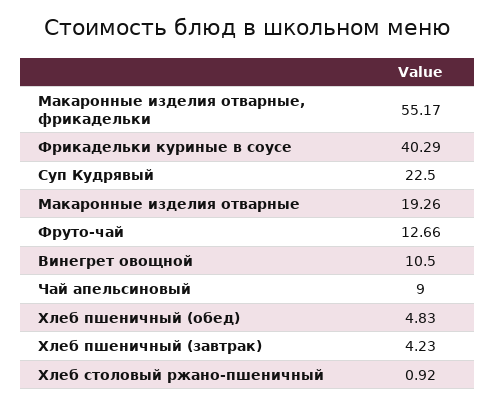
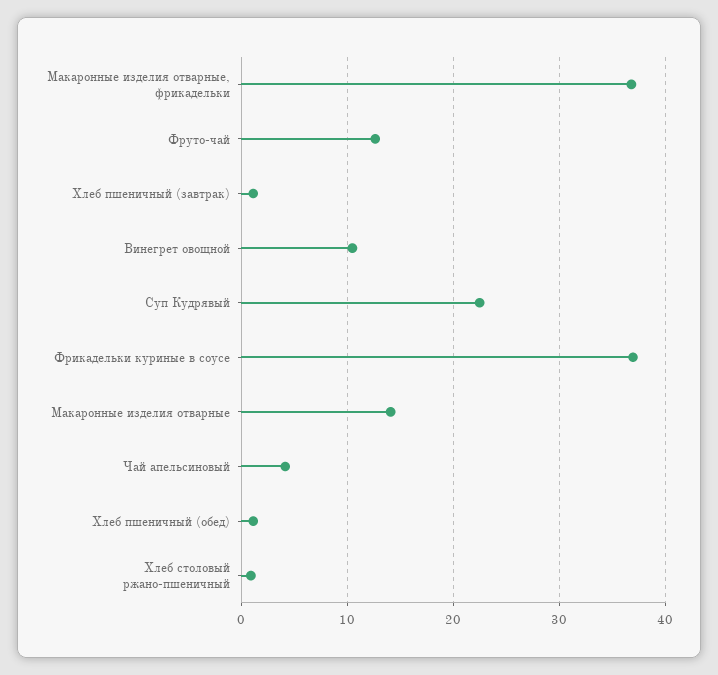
Макаронные изделия отварные, фрикадельки: 55.17 -> 37
Фрикадельки куриные в соусе: 40.29 -> 37
Макаронные изделия отварные: 19.26 -> 14
Чай апельсиновый: 9 -> 4
Хлеб пшеничный (обед): 4.83 -> 1
Хлеб пшеничный (завтрак): 4.23 -> 1

